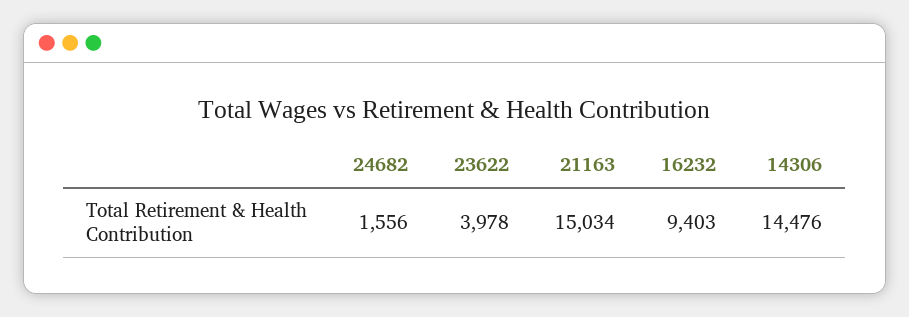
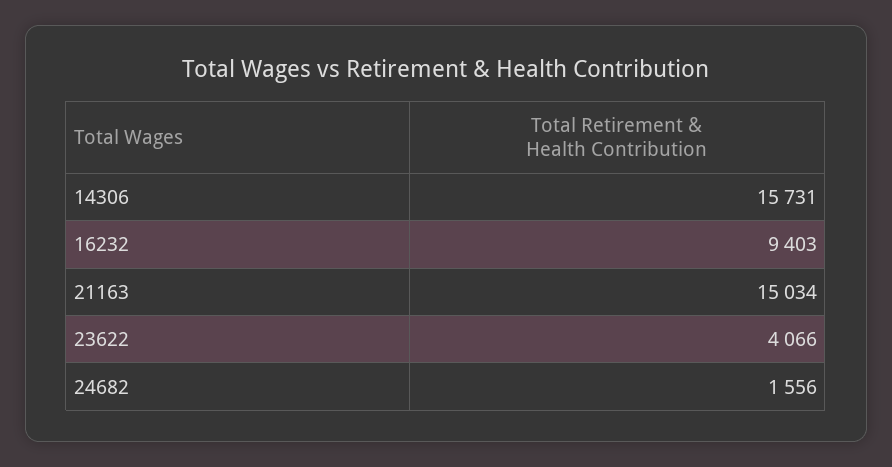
23622: 3978 -> 4066
14306: 14476 -> 15731

